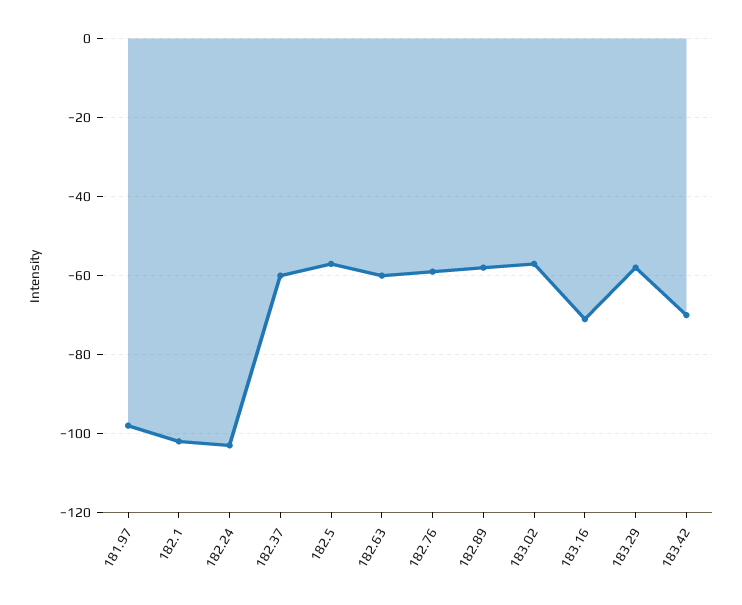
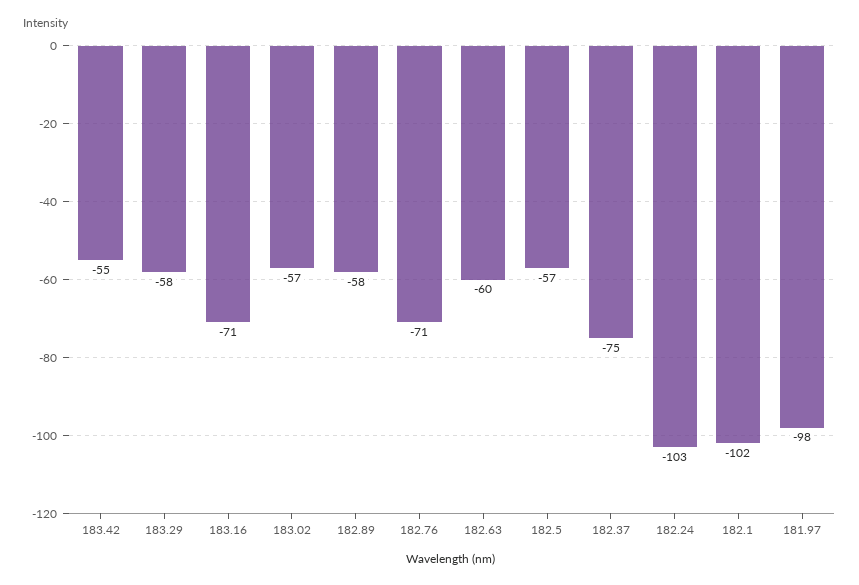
182.37: -60 -> -75
182.76: -60 -> -71
183.42: -70 -> -55

